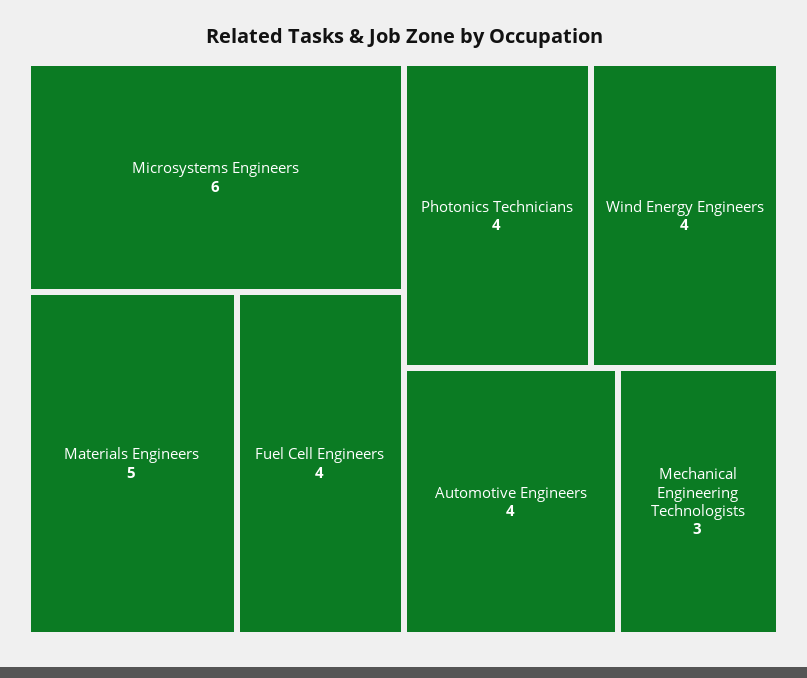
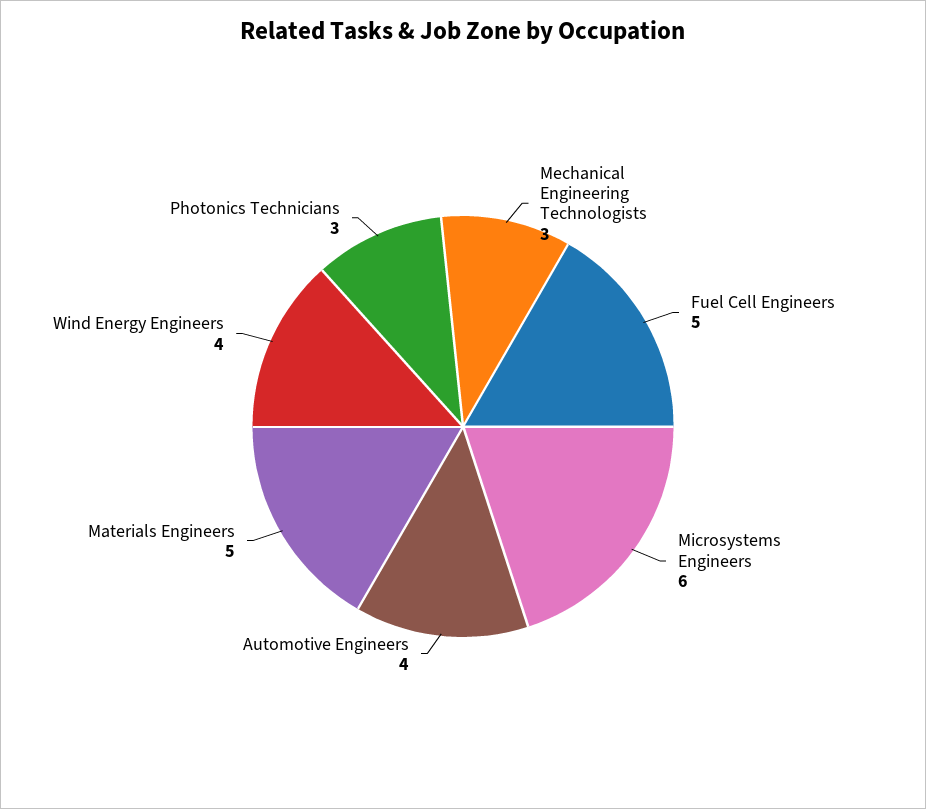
Fuel Cell Engineers: 4 -> 5
Photonics Technicians: 4 -> 3

